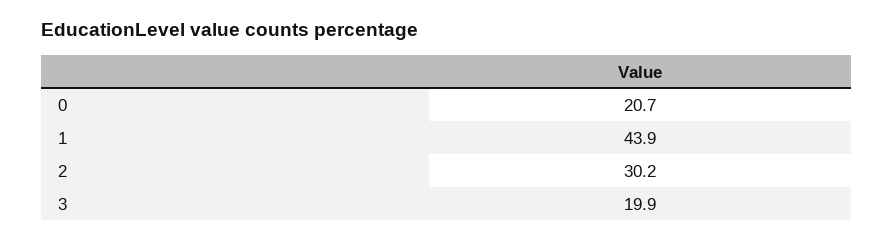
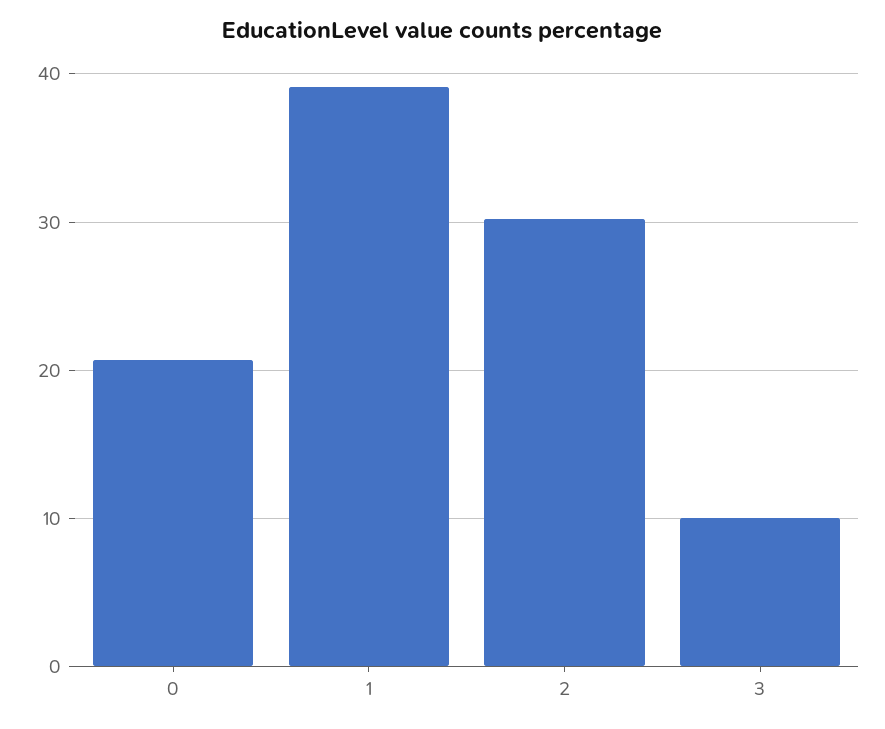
1: 43.9 -> 39
3: 19.9 -> 10

